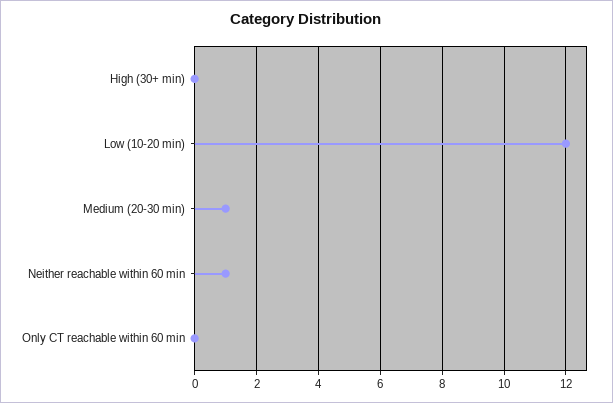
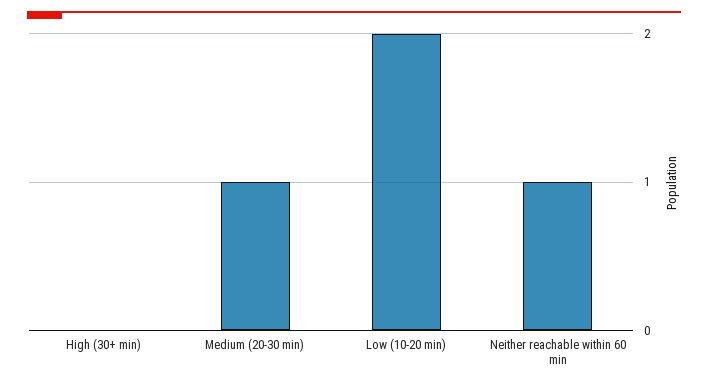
Low (10-20 min): 12 -> 2
Only CT reachable within 60 min: 0 -> none

